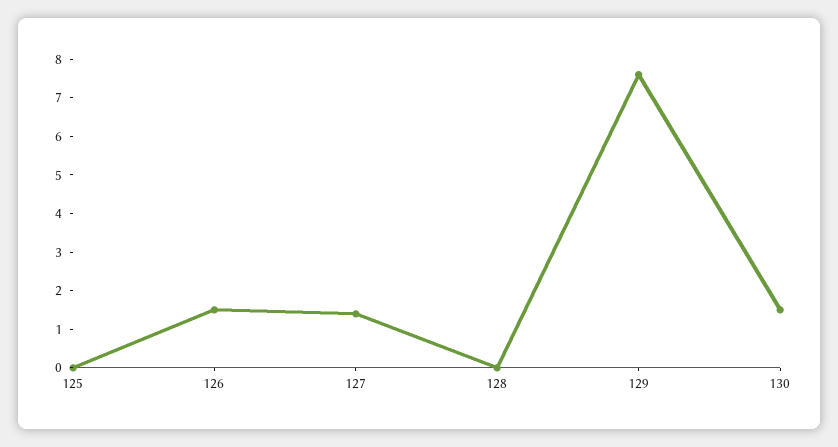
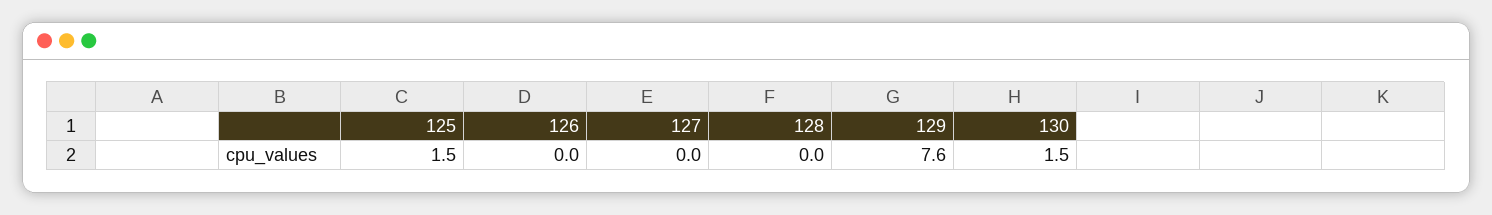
125: 0 -> 1.5
126: 1.5 -> 0
127: 1.5 -> 0

